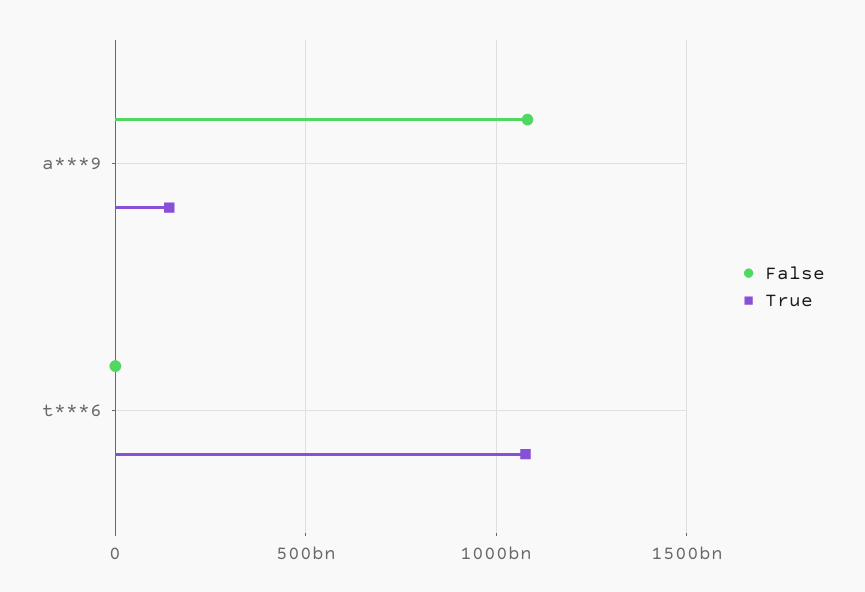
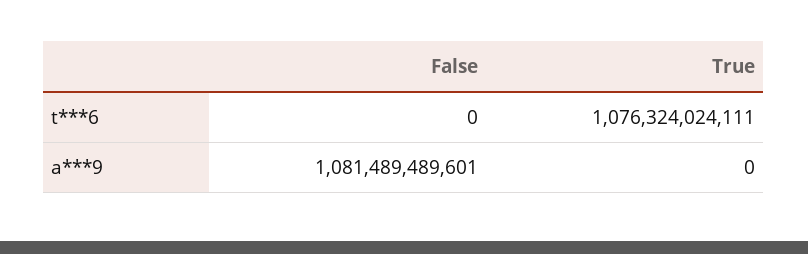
True, a***9: 150000000000 -> 0

